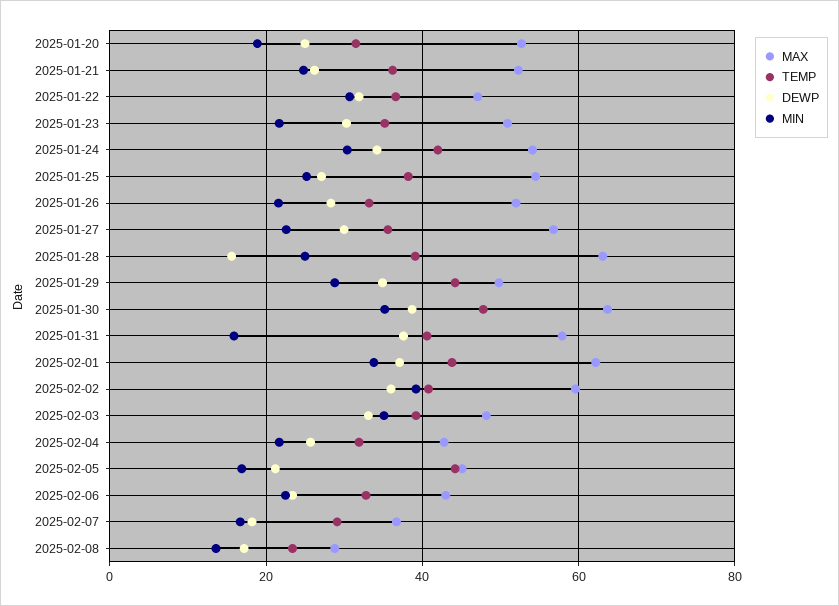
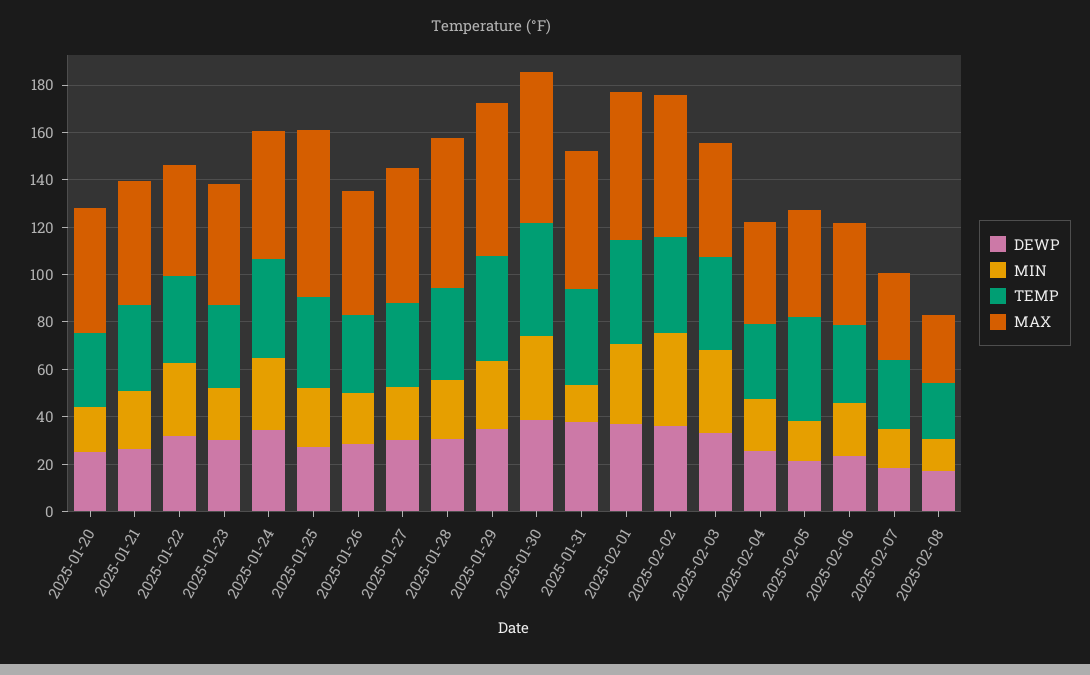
MAX, 2025-01-25: 54 -> 70
DEWP, 2025-01-28: 16 -> 30
MAX, 2025-01-29: 50 -> 65

